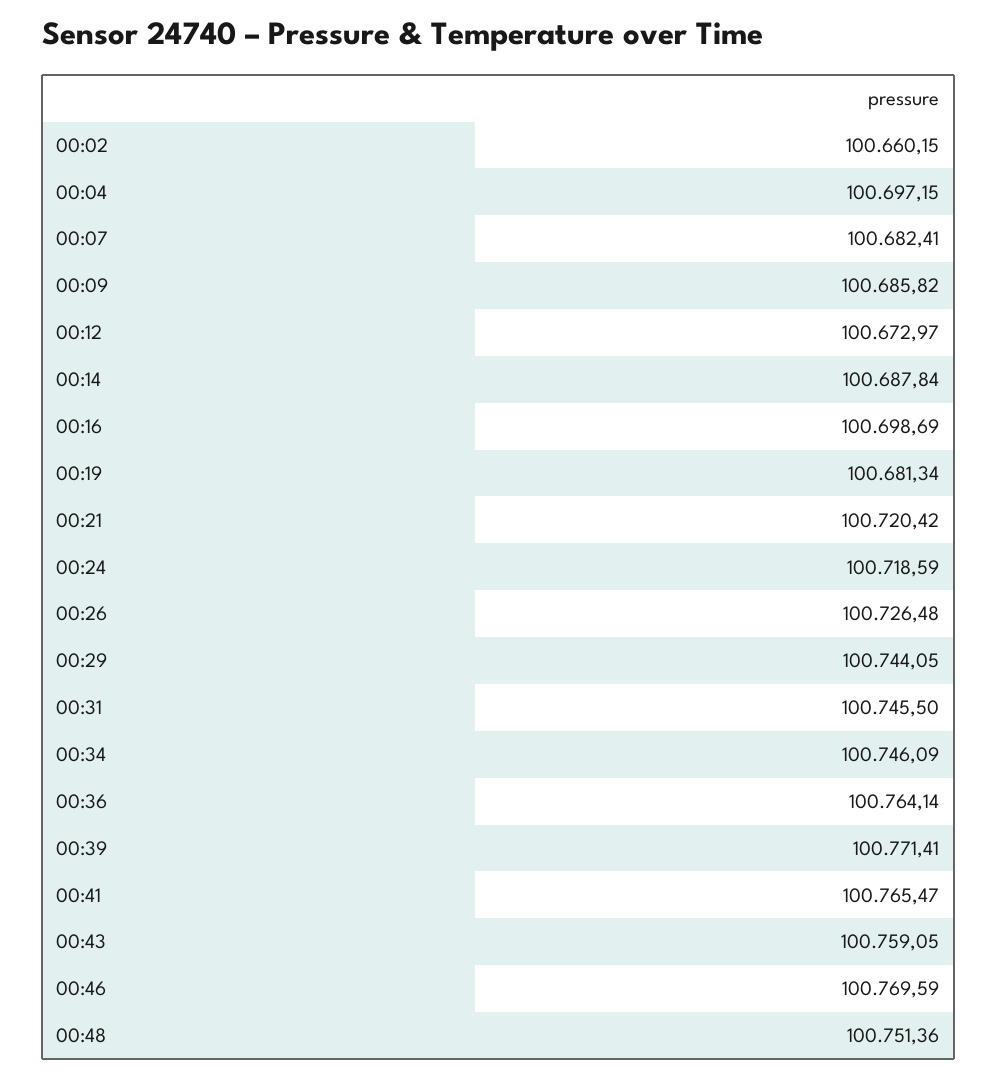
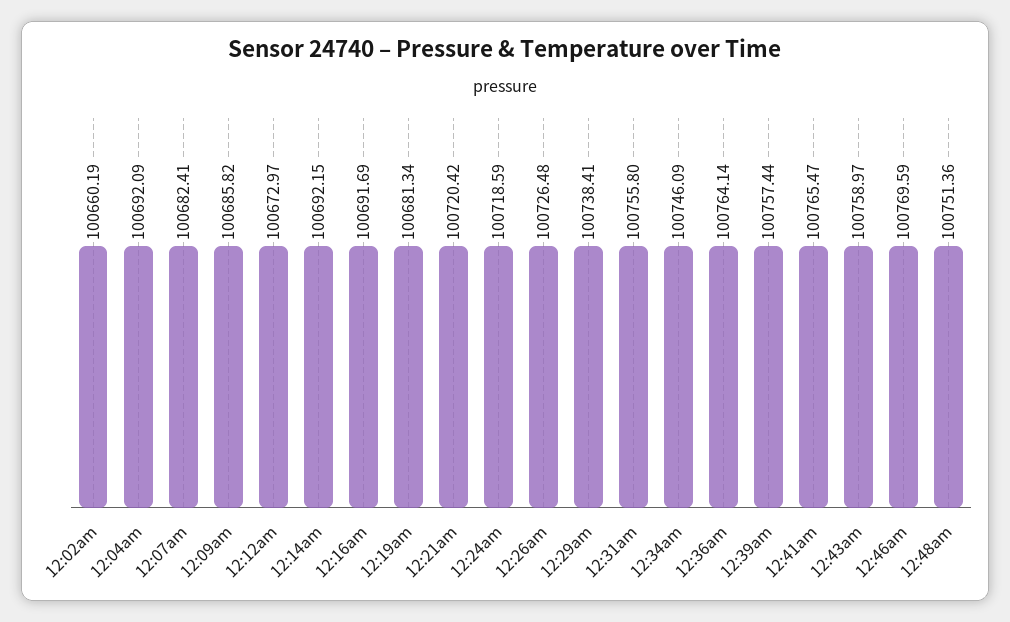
00:02: 100660.15 -> 100660.19
00:04: 100697.15 -> 100692.09
00:14: 100687.84 -> 100692.15
00:16: 100698.69 -> 100691.69
00:29: 100744.05 -> 100738.41
00:31: 100745.5 -> 100755.8
00:39: 100771.41 -> 100757.44
00:43: 100759.05 -> 100758.97

